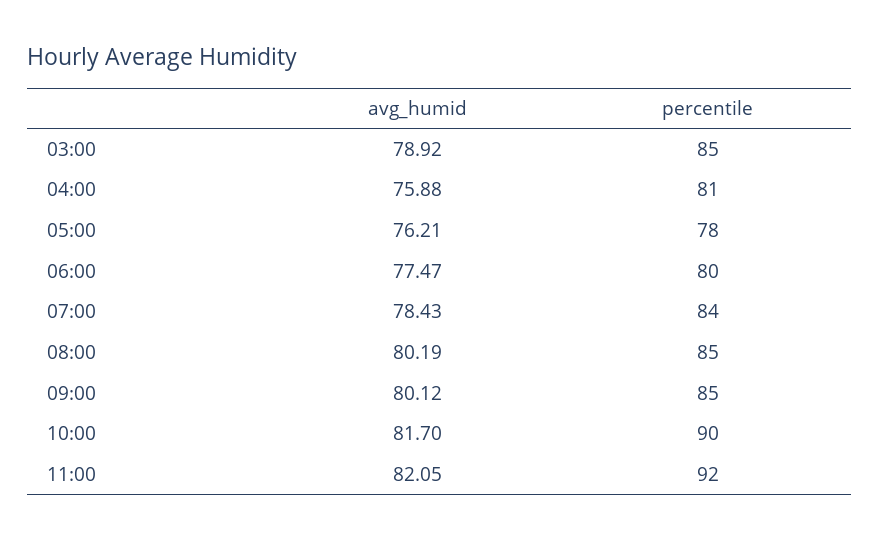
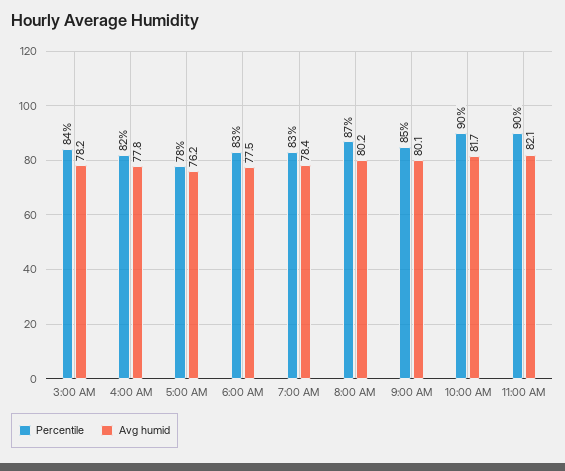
avg_humid, 03:00: 78.92 -> 78.2
percentile, 03:00: 85 -> 84
avg_humid, 04:00: 75.88 -> 77.8
percentile, 04:00: 81 -> 82
percentile, 06:00: 80 -> 83
percentile, 07:00: 84 -> 83
percentile, 08:00: 85 -> 87
percentile, 11:00: 92 -> 90

